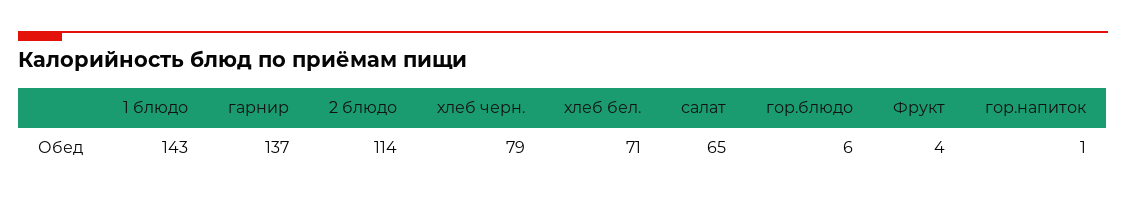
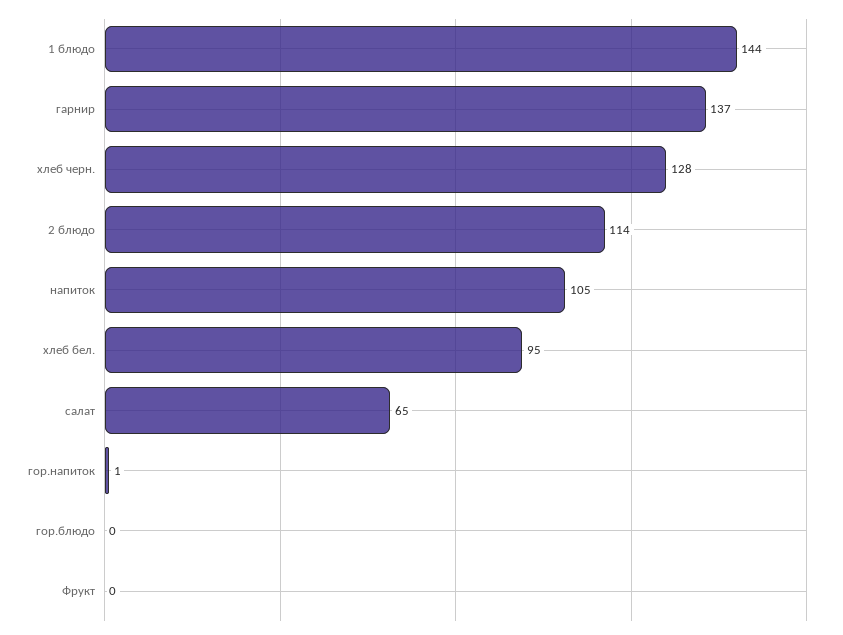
1 блюдо: 143 -> 144
хлеб черн.: 79 -> 128
хлеб бел.: 71 -> 95
гор.блюдо: 6 -> 0
Фрукт: 4 -> 0
напиток: none -> 105

